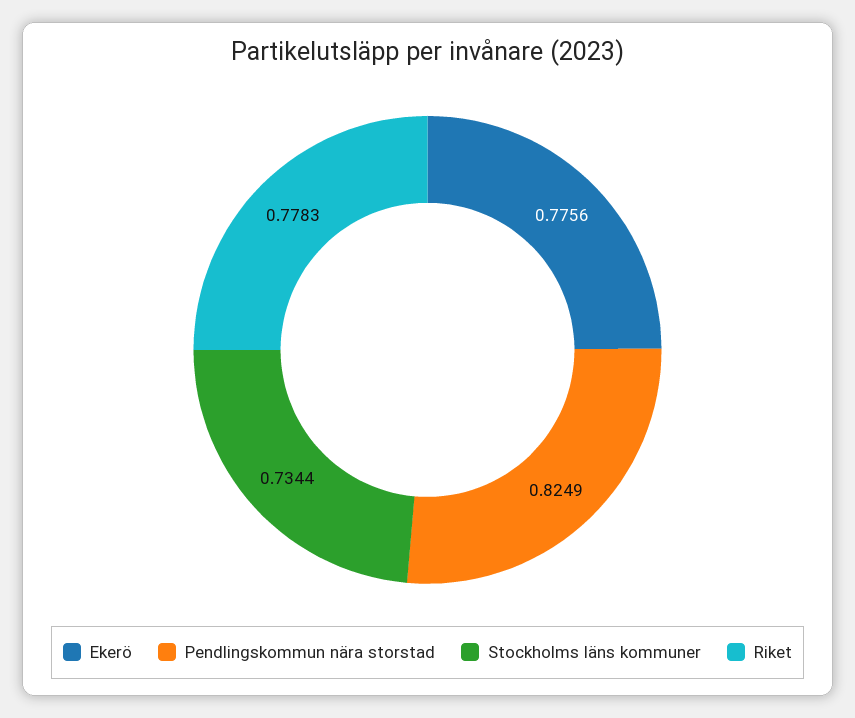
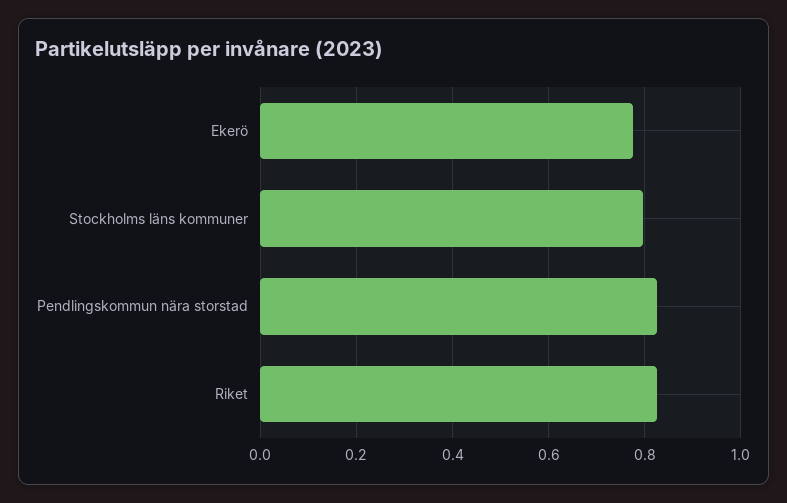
Stockholms läns kommuner: 0.7344 -> 0.8
Riket: 0.7783 -> 0.82

